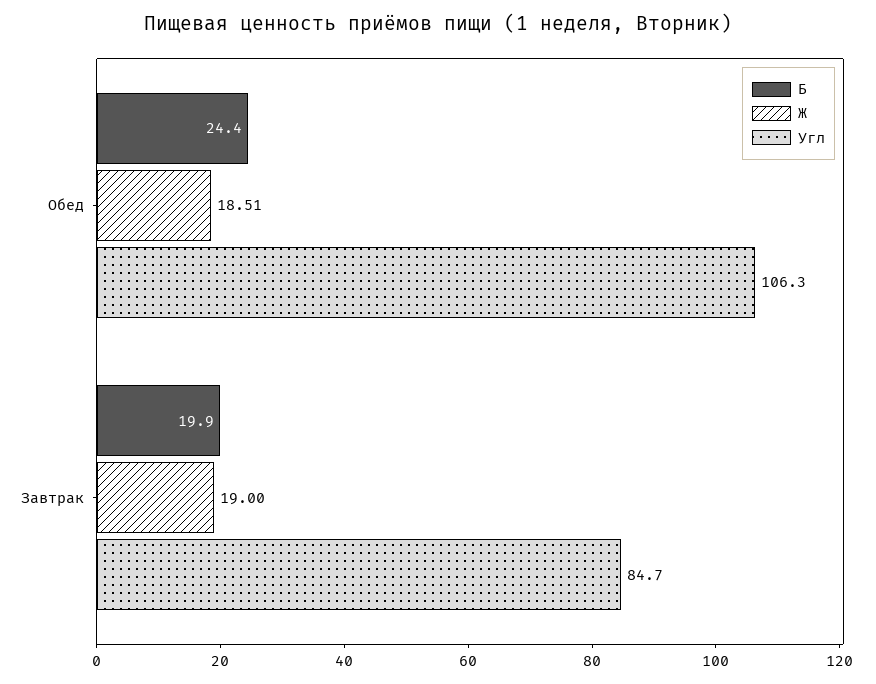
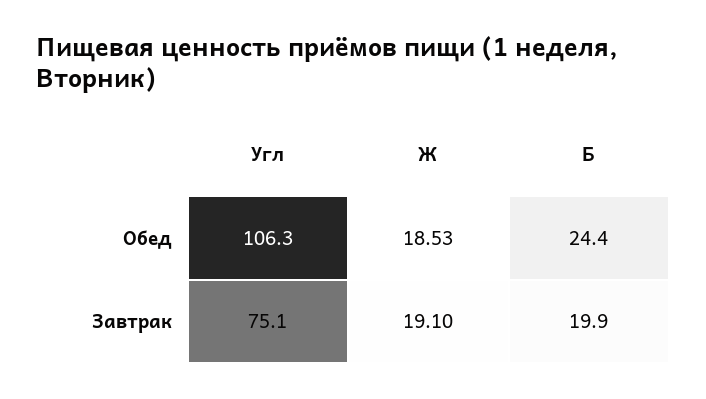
Ж, Обед: 18.51 -> 18.53
Ж, Завтрак: 19 -> 19.1
Угл, Завтрак: 84.7 -> 75.1

